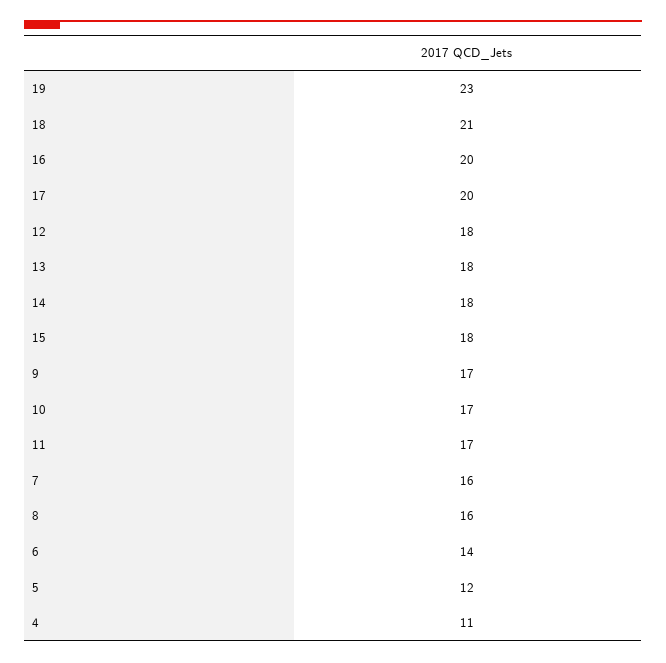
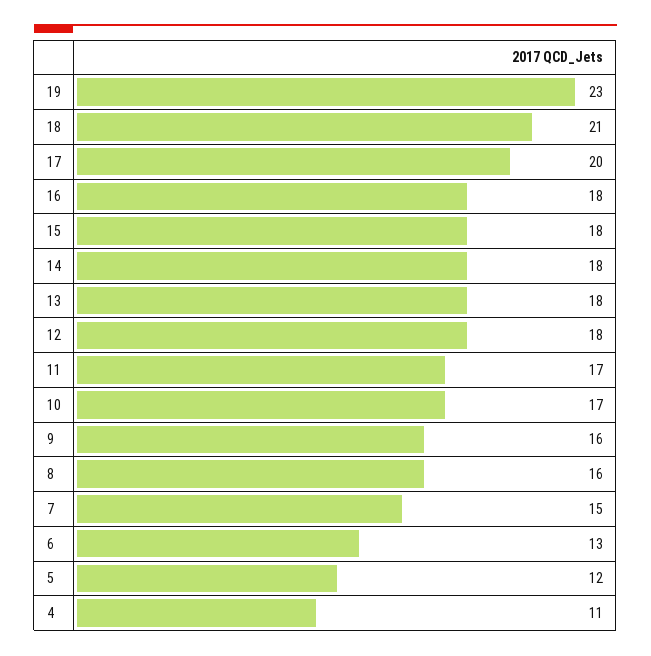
16: 20 -> 18
9: 17 -> 16
7: 16 -> 15
6: 14 -> 13

